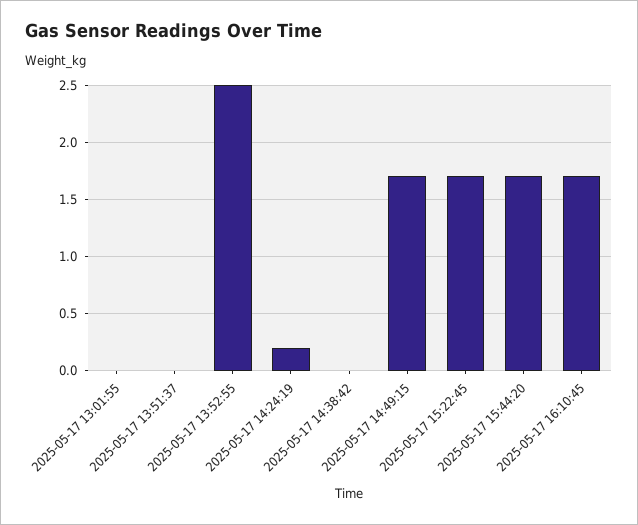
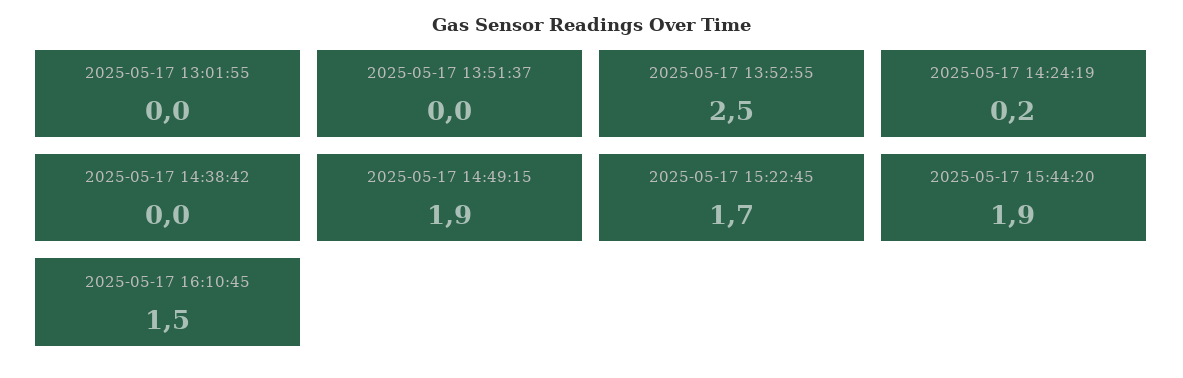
2025-05-17 14:49:15: 1.7 -> 1.9
2025-05-17 15:44:20: 1.7 -> 1.9
2025-05-17 16:10:45: 1.7 -> 1.5

